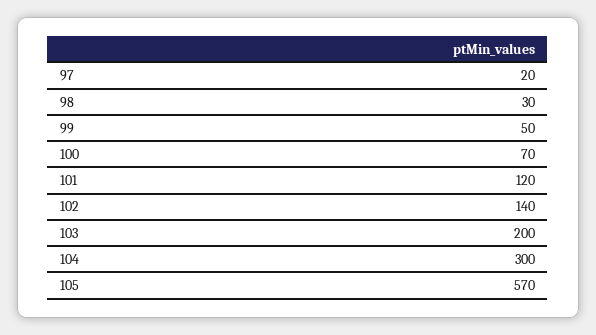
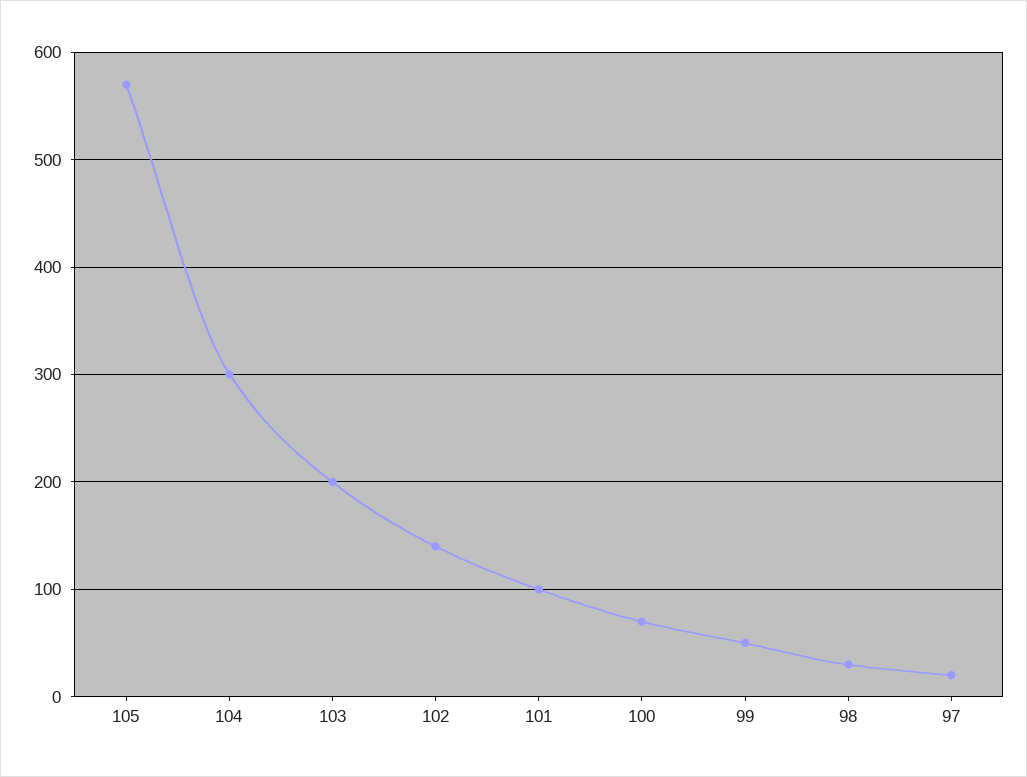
101: 120 -> 100

